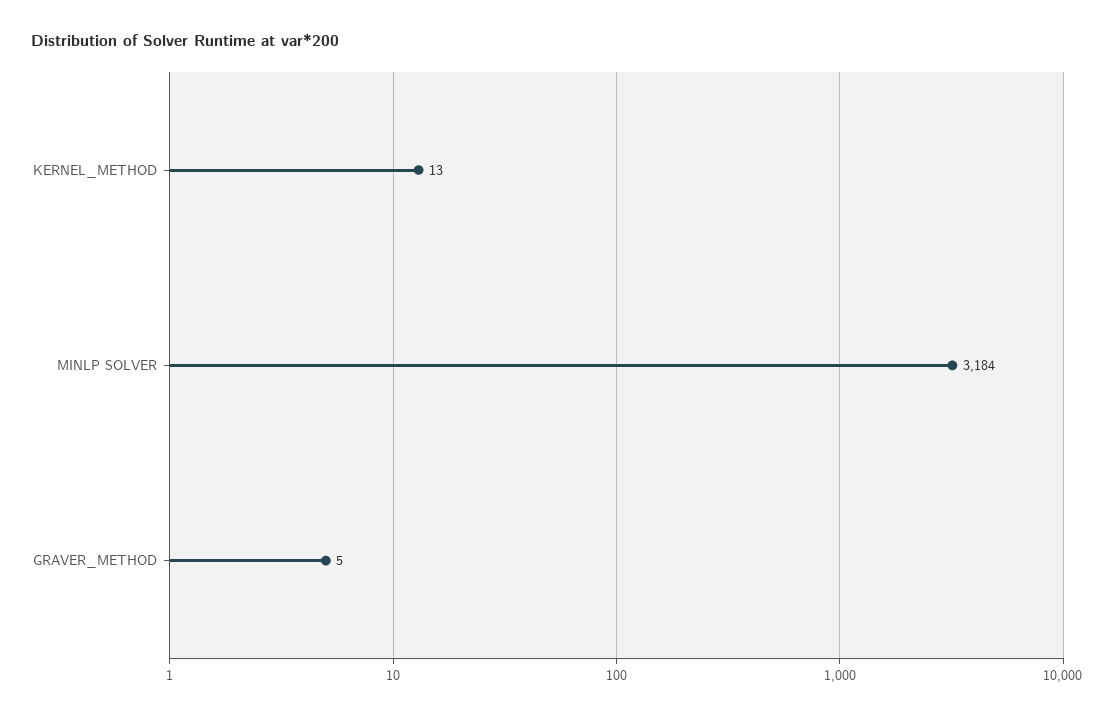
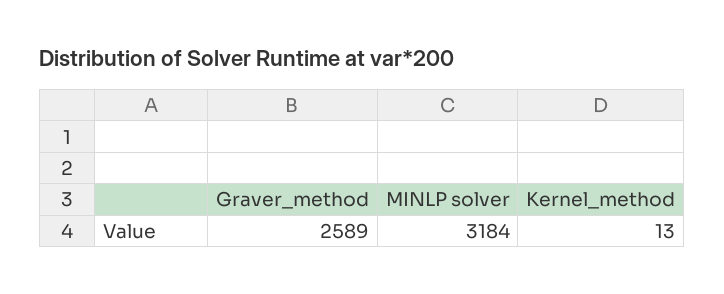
GRAVER_METHOD: 5 -> 2589

